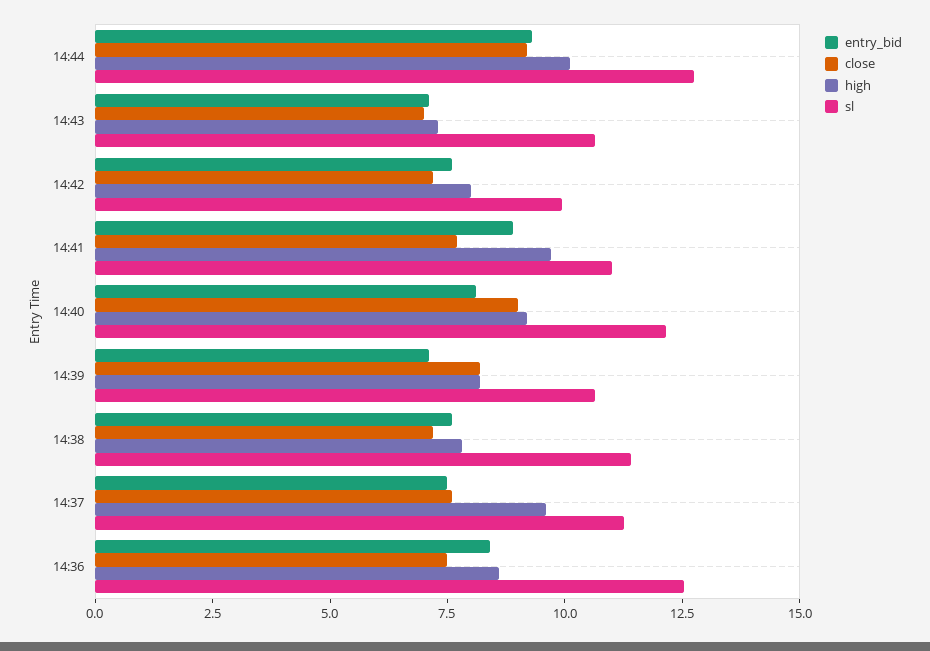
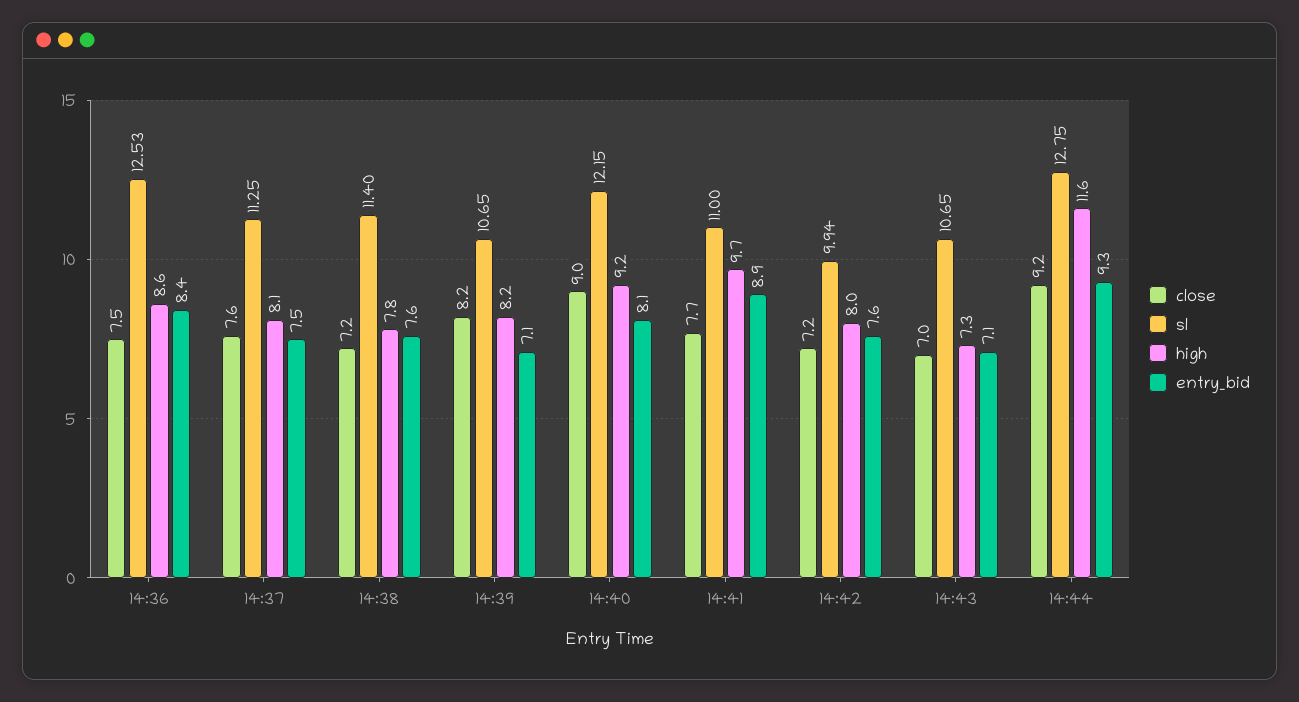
high, 14:44: 10 -> 11.6
high, 14:37: 9.5 -> 8.1

